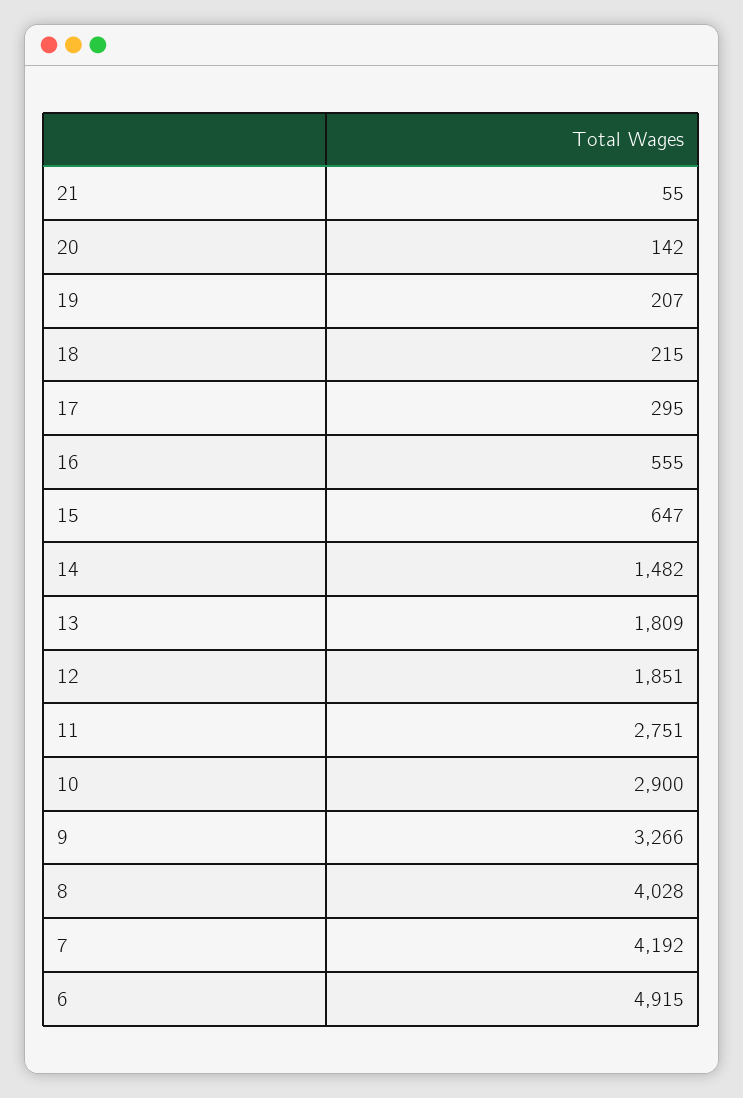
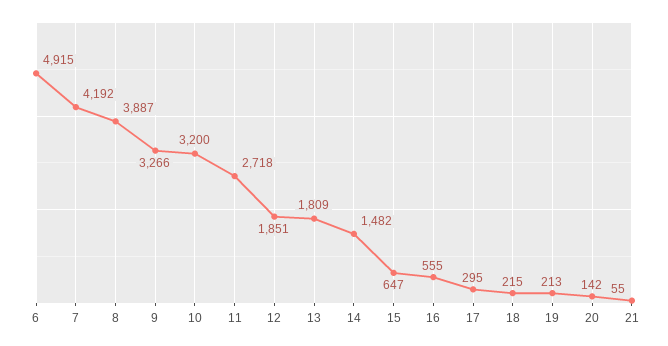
19: 207 -> 213
11: 2751 -> 2718
10: 2900 -> 3200
8: 4028 -> 3887

